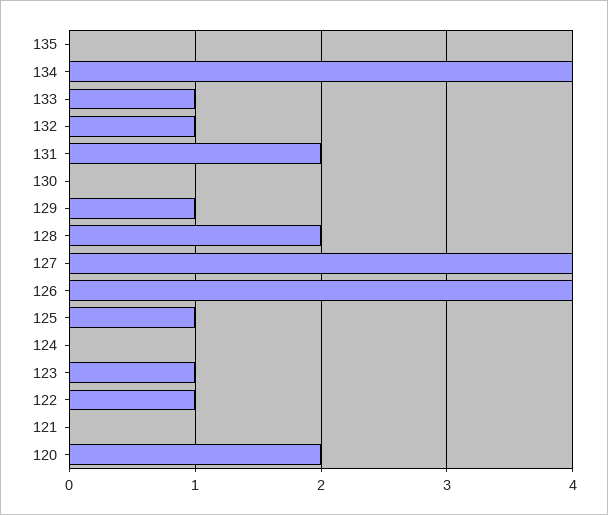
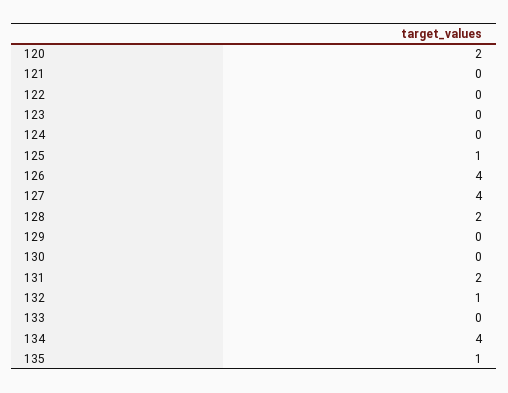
135: 0 -> 1
133: 1 -> 0
129: 1 -> 0
123: 1 -> 0
122: 1 -> 0

